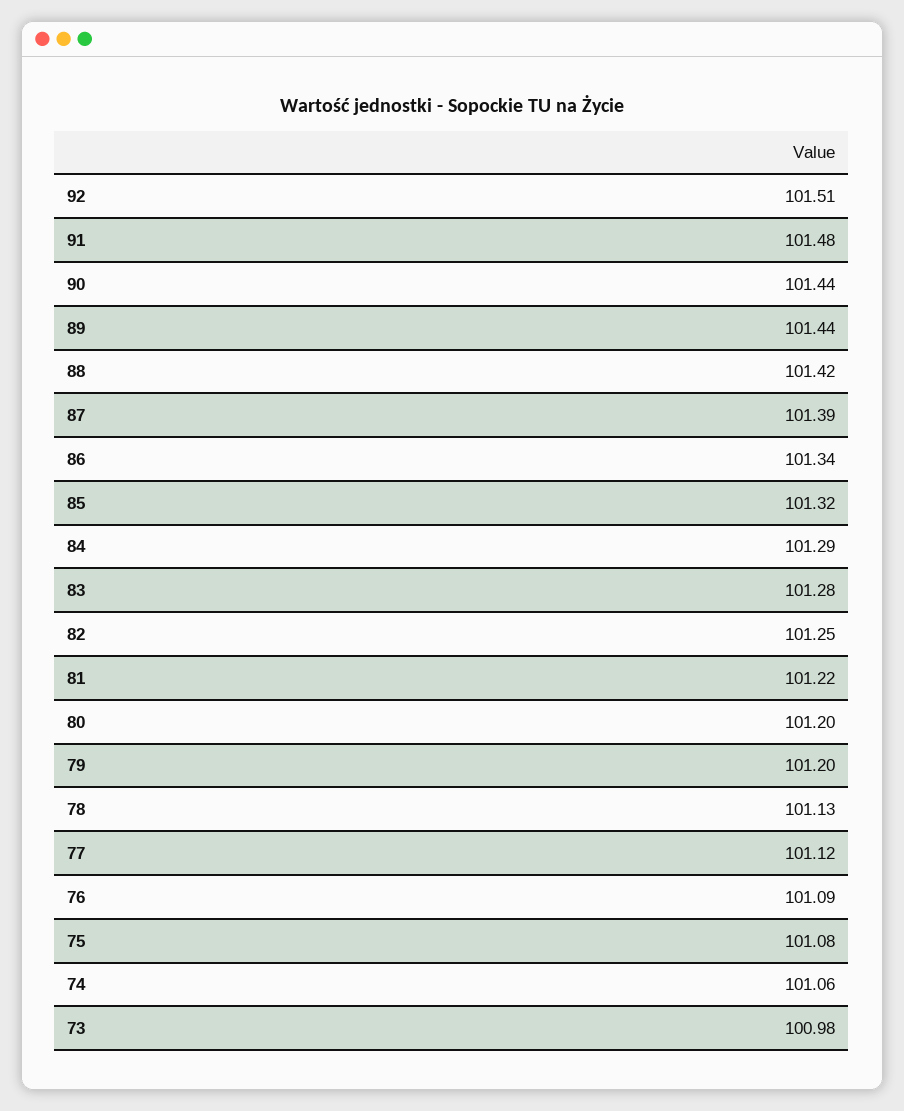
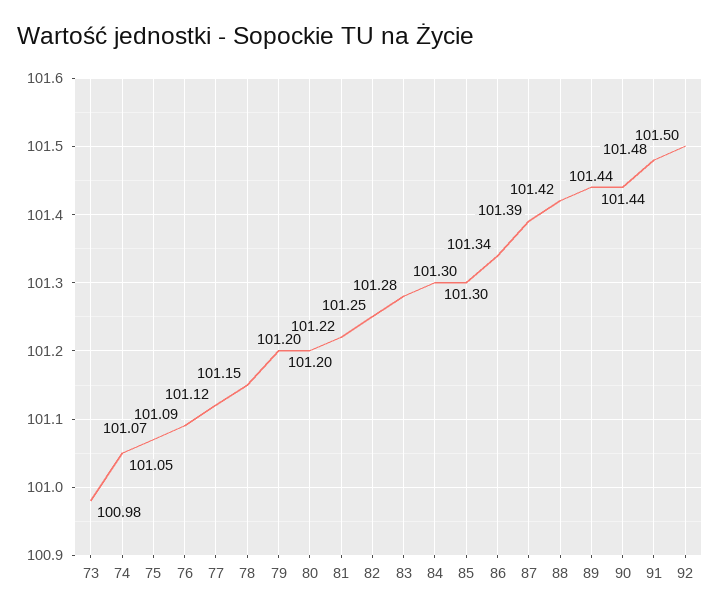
92: 101.51 -> 101.5
85: 101.32 -> 101.3
84: 101.29 -> 101.3
78: 101.13 -> 101.15
75: 101.08 -> 101.07
74: 101.06 -> 101.05

